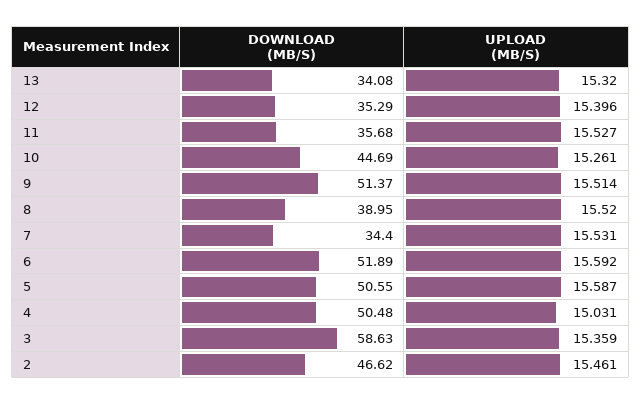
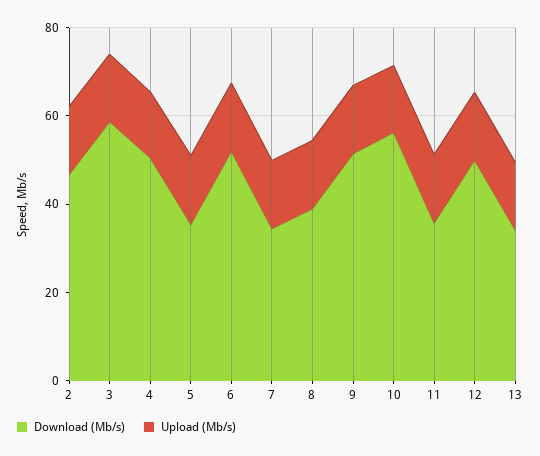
DOWNLOAD (MB/S), 12: 35.29 -> 50
DOWNLOAD (MB/S), 10: 44.69 -> 55
DOWNLOAD (MB/S), 5: 50.55 -> 35

